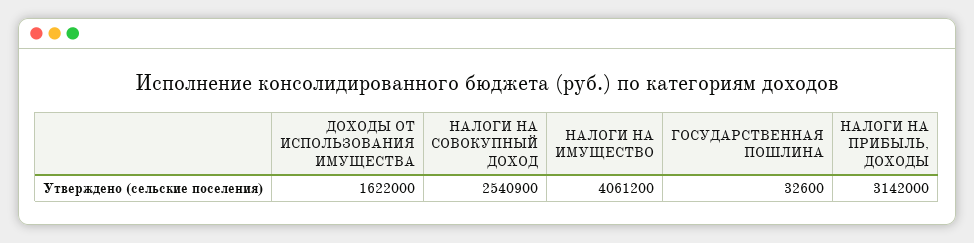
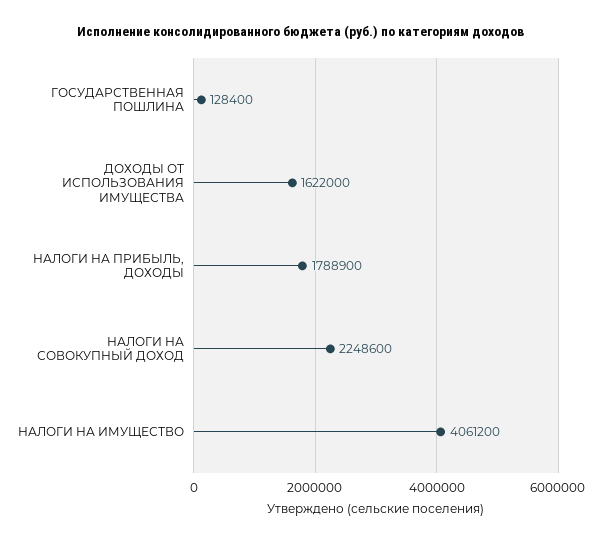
НАЛОГИ НА СОВОКУПНЫЙ ДОХОД: 2540900 -> 2248600
ГОСУДАРСТВЕННАЯ ПОШЛИНА: 32600 -> 128400
НАЛОГИ НА ПРИБЫЛЬ, ДОХОДЫ: 3142000 -> 1788900

